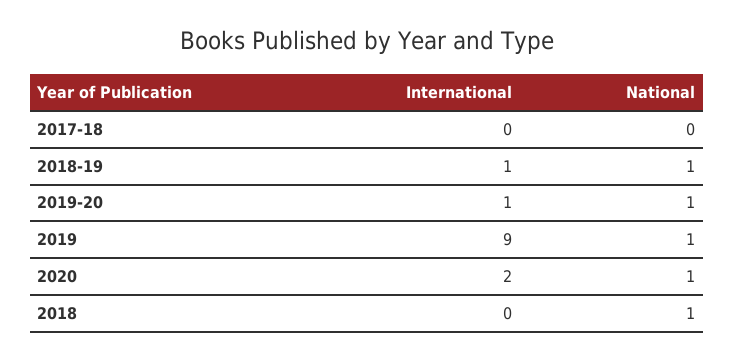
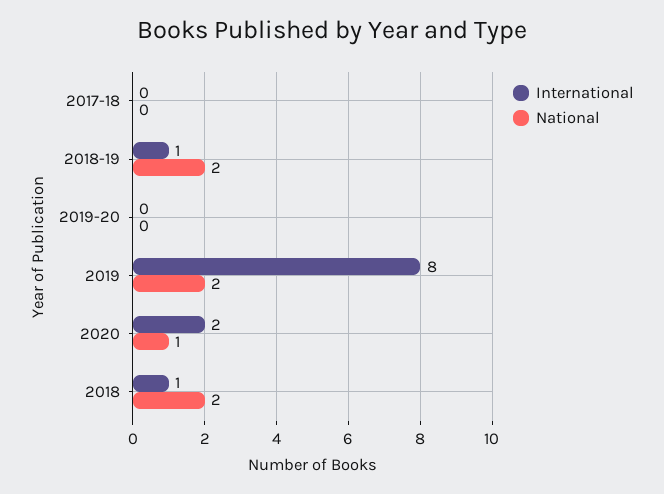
National, 2018-19: 1 -> 2
International, 2019-20: 1 -> 0
National, 2019-20: 1 -> 0
International, 2019: 9 -> 8
National, 2019: 1 -> 2
International, 2018: 0 -> 1
National, 2018: 1 -> 2

